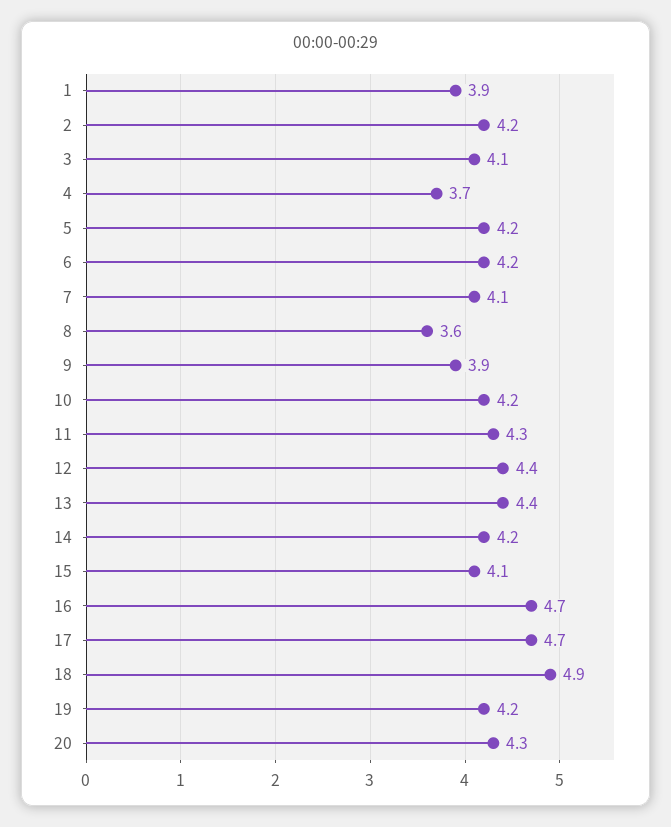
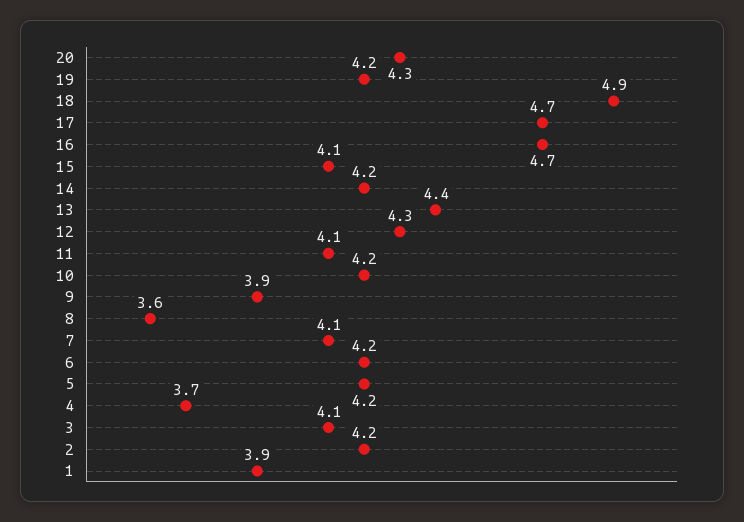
11: 4.3 -> 4.1
12: 4.4 -> 4.3

